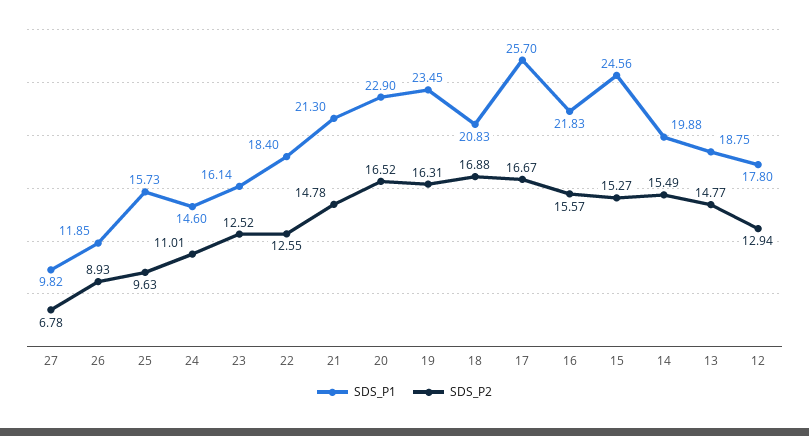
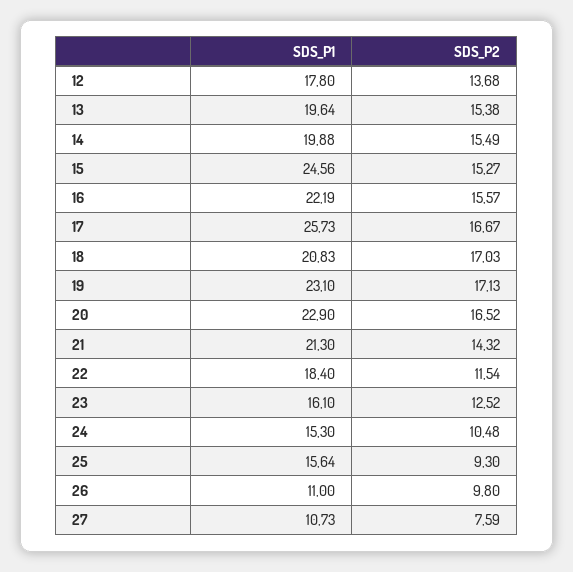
SDS_P1, 27: 9.82 -> 10.73
SDS_P2, 27: 6.78 -> 7.59
SDS_P1, 26: 11.85 -> 11
SDS_P2, 26: 8.93 -> 9.8
SDS_P1, 25: 15.73 -> 15.64
SDS_P2, 25: 9.63 -> 9.3
SDS_P1, 24: 14.6 -> 15.3
SDS_P2, 24: 11.01 -> 10.48
SDS_P1, 23: 16.14 -> 16.1
SDS_P2, 22: 12.55 -> 11.54
SDS_P2, 21: 14.78 -> 14.32
SDS_P1, 19: 23.45 -> 23.1
SDS_P2, 19: 16.31 -> 17.13
SDS_P2, 18: 16.88 -> 17.03
SDS_P1, 17: 25.7 -> 25.73
SDS_P1, 16: 21.83 -> 22.19
SDS_P1, 13: 18.75 -> 19.64
SDS_P2, 13: 14.77 -> 15.38
SDS_P2, 12: 12.94 -> 13.68

